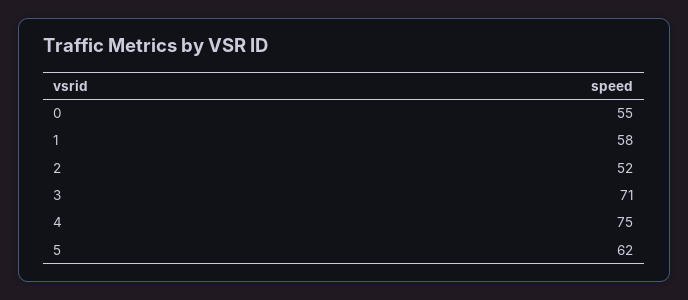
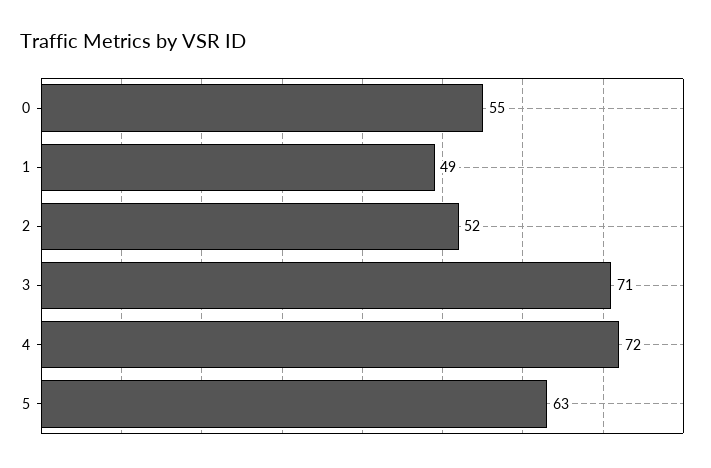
1: 58 -> 49
4: 75 -> 72
5: 62 -> 63

